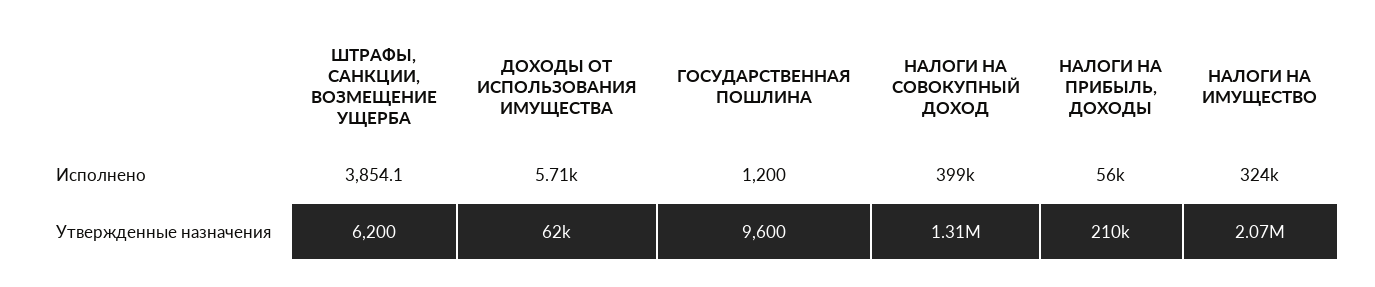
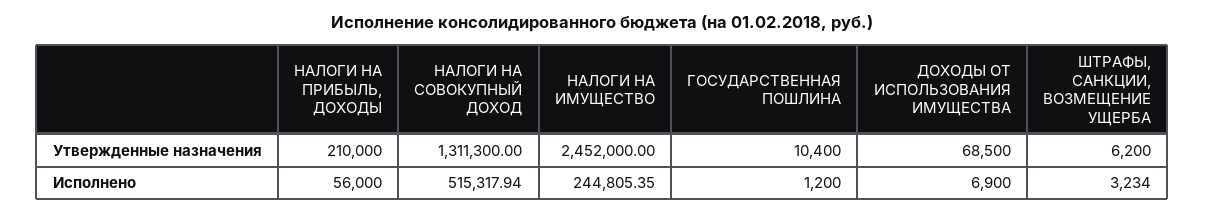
ШТРАФЫ, САНКЦИИ, ВОЗМЕЩЕНИЕ УЩЕРБА, Исполнено: 3854.1 -> 3234
ДОХОДЫ ОТ ИСПОЛЬЗОВАНИЯ ИМУЩЕСТВА, Исполнено: 5710 -> 6900
НАЛОГИ НА СОВОКУПНЫЙ ДОХОД, Исполнено: 399000 -> 515317.94
НАЛОГИ НА ИМУЩЕСТВО, Исполнено: 324000 -> 244805.35
ДОХОДЫ ОТ ИСПОЛЬЗОВАНИЯ ИМУЩЕСТВА, Утвержденные назначения: 62000 -> 68500
ГОСУДАРСТВЕННАЯ ПОШЛИНА, Утвержденные назначения: 9600 -> 10400
НАЛОГИ НА ИМУЩЕСТВО, Утвержденные назначения: 2070000 -> 2452000

